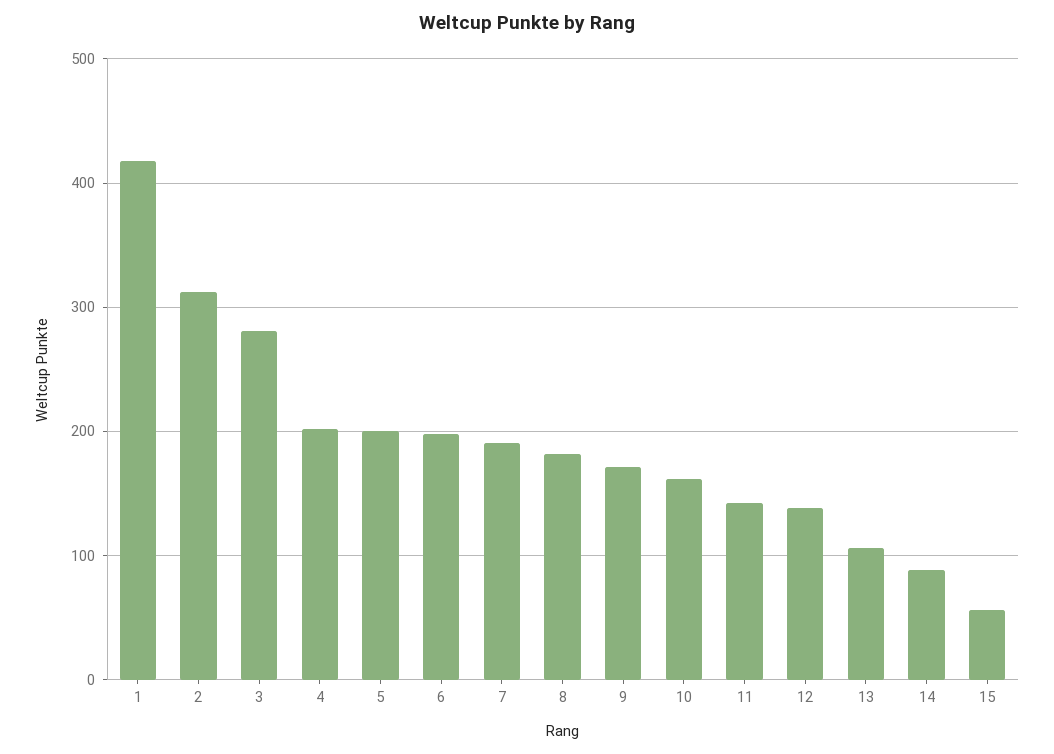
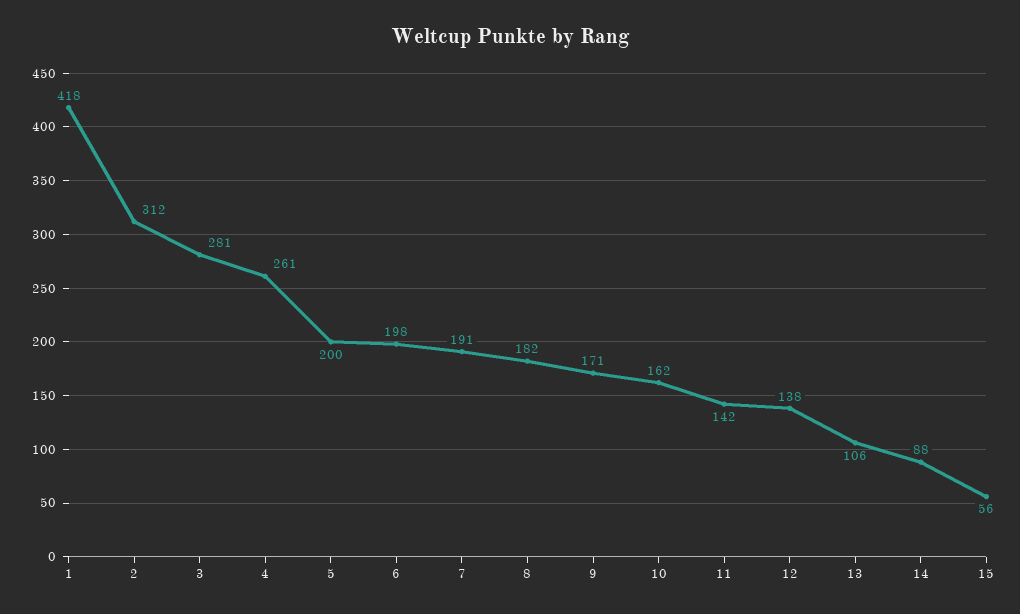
4: 200 -> 261

